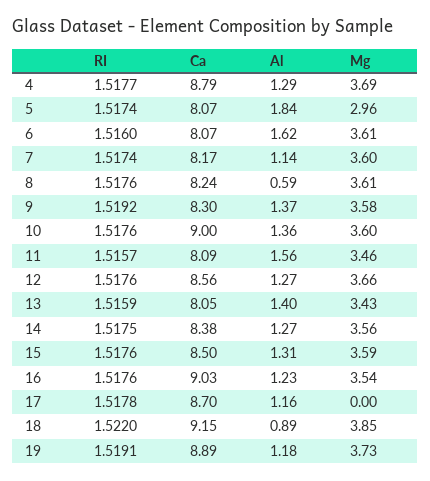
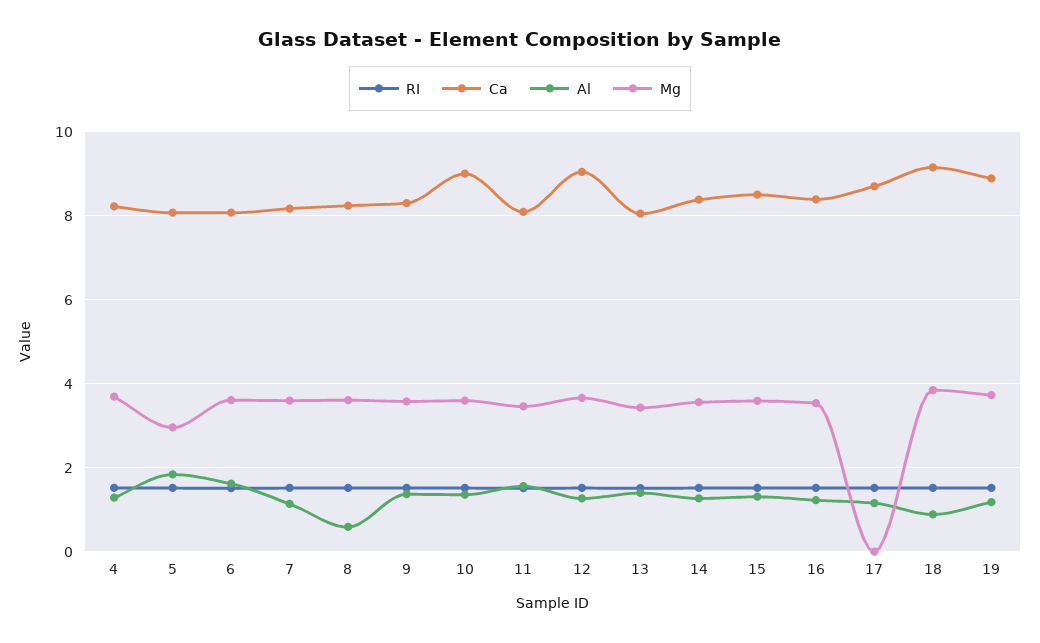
Ca, 4: 8.79 -> 8.2
Ca, 12: 8.56 -> 9
Ca, 16: 9.03 -> 8.4

